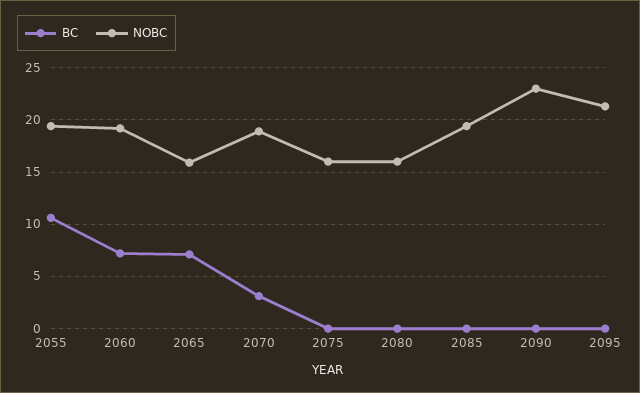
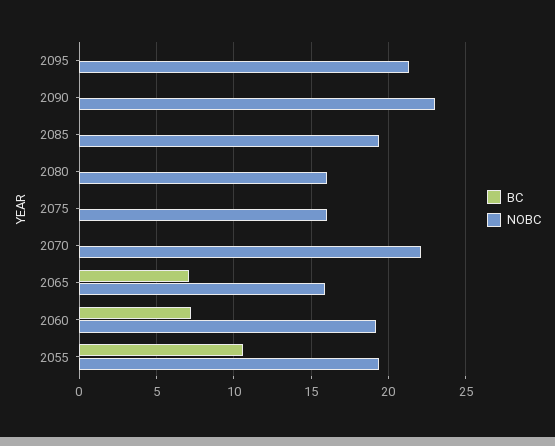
BC, 2070: 3 -> 0
NOBC, 2070: 19 -> 22

